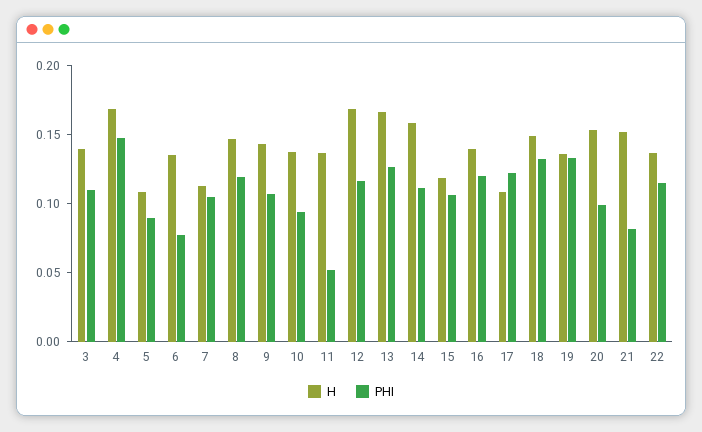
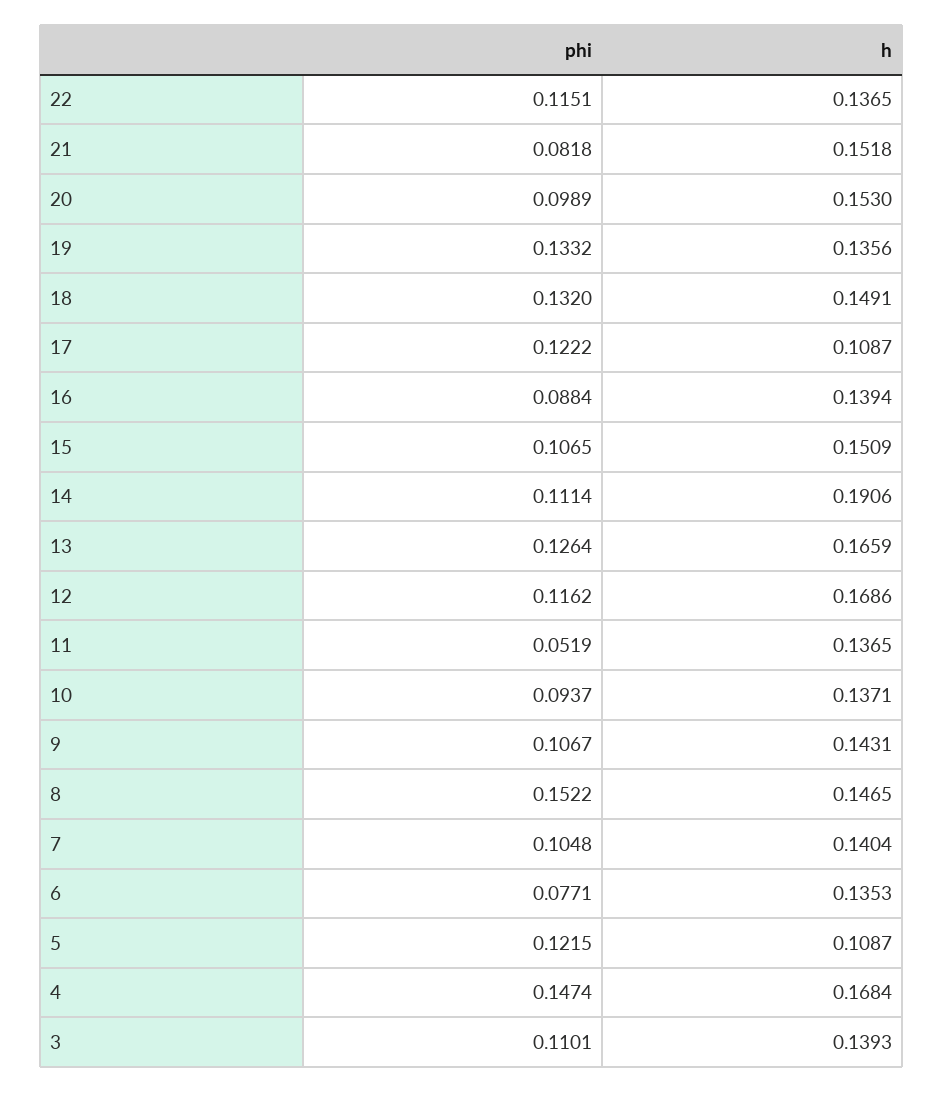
PHI, 5: 0.09 -> 0.1215
H, 7: 0.11 -> 0.1404
PHI, 8: 0.12 -> 0.1522
H, 14: 0.16 -> 0.1906
H, 15: 0.12 -> 0.1509
PHI, 16: 0.12 -> 0.0884

